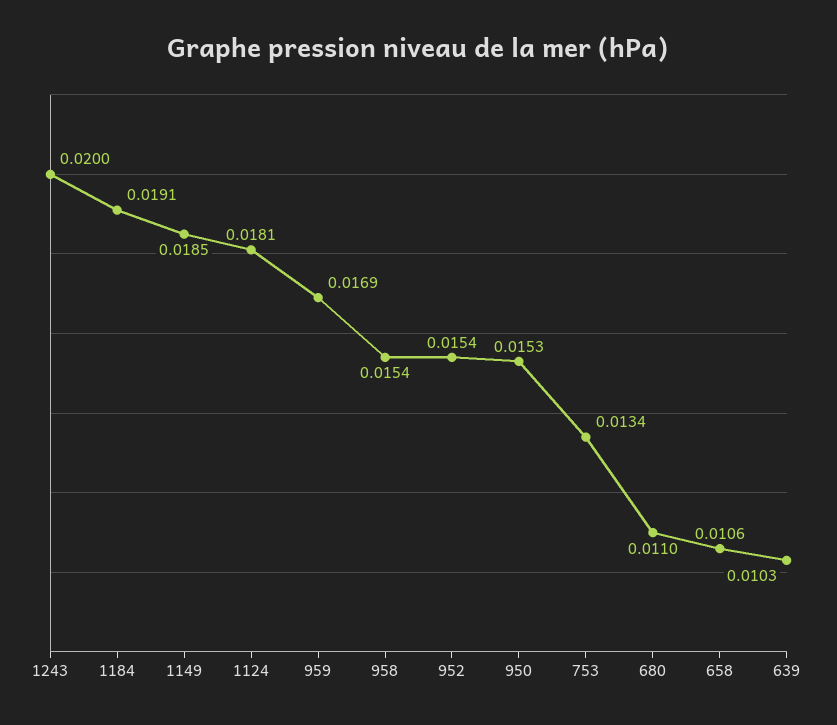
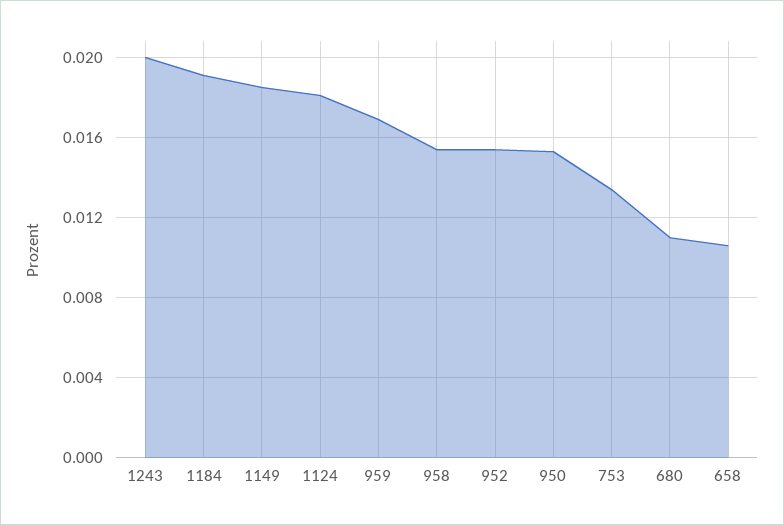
639: 0.0103 -> none

